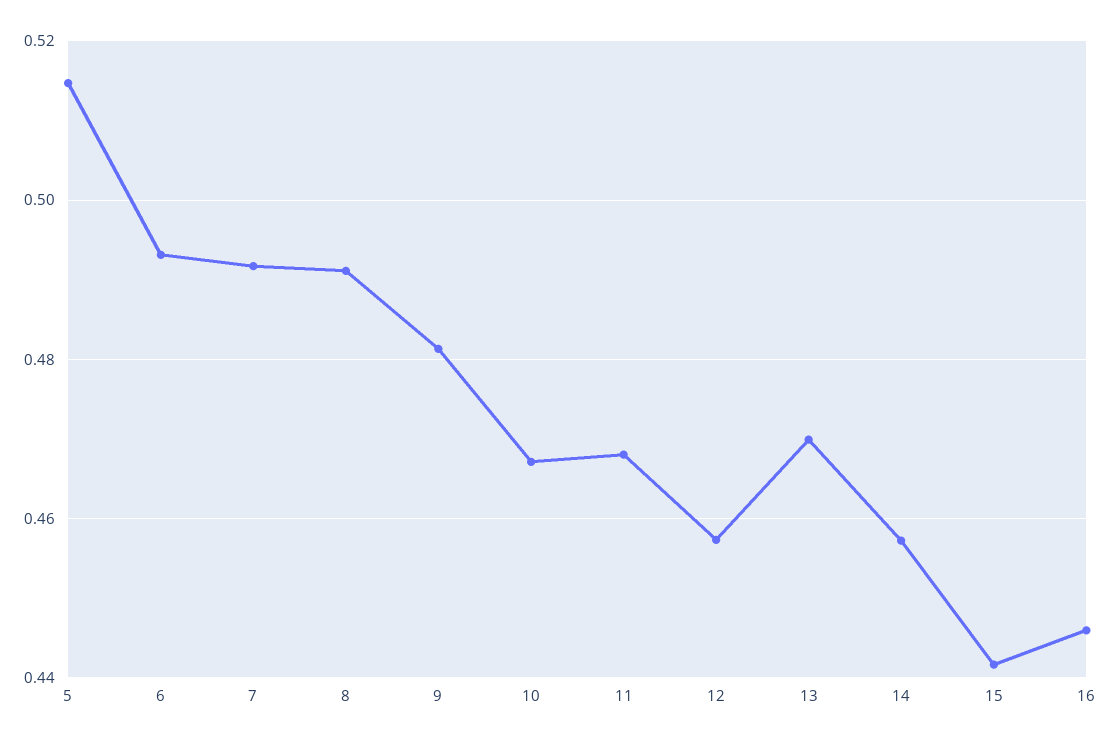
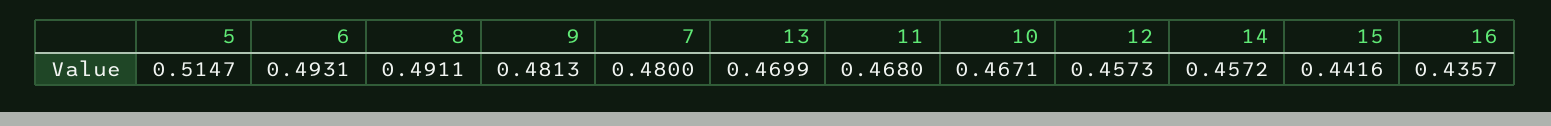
7: 0.492 -> 0.48
16: 0.446 -> 0.4357

